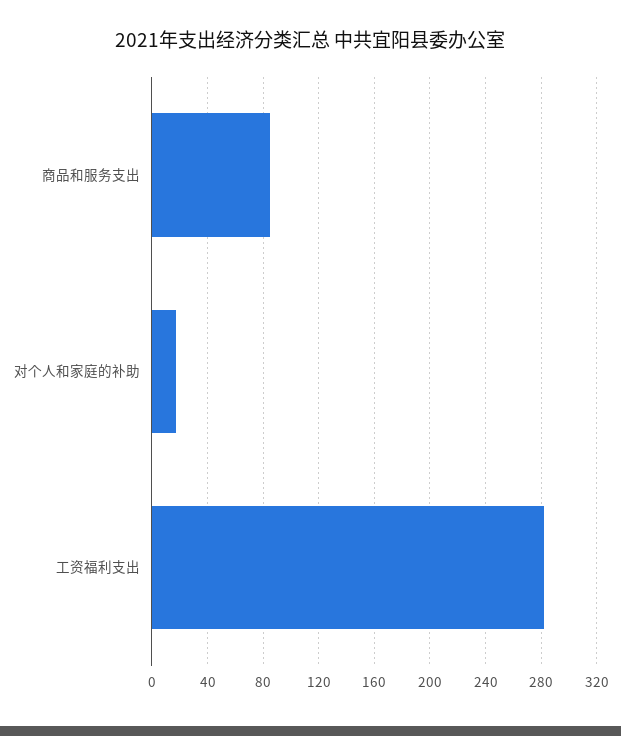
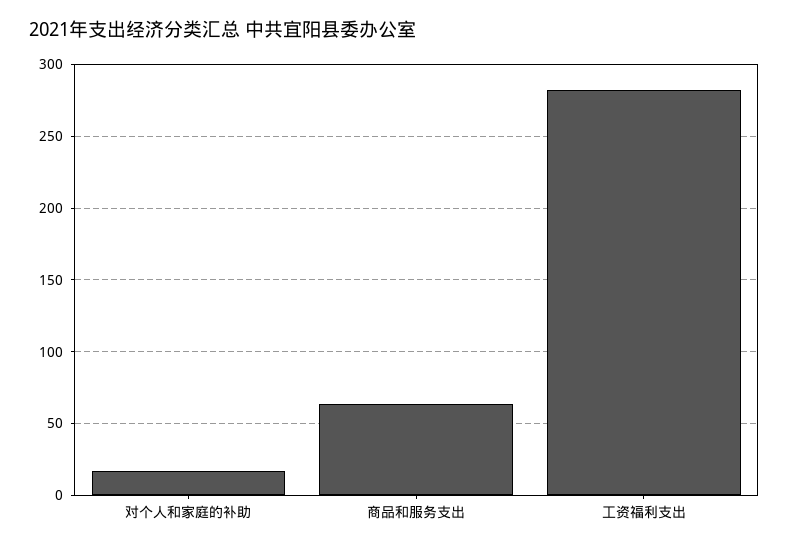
商品和服务支出: 85 -> 65

